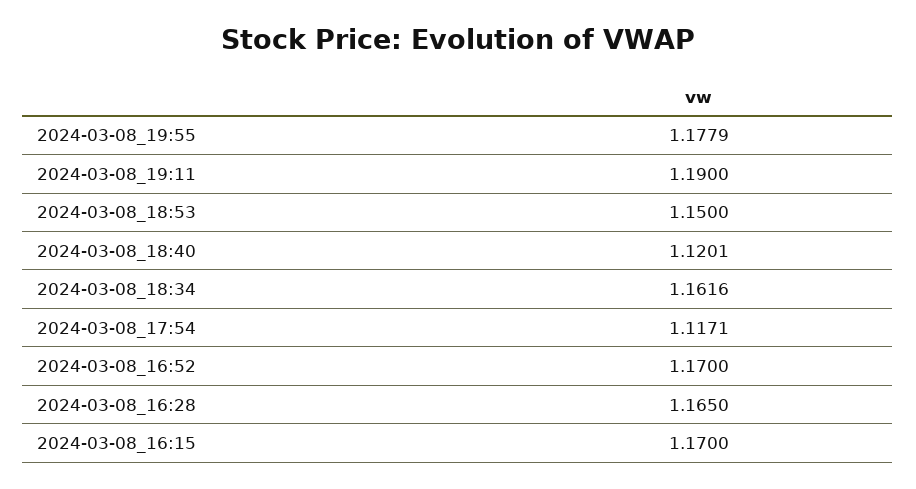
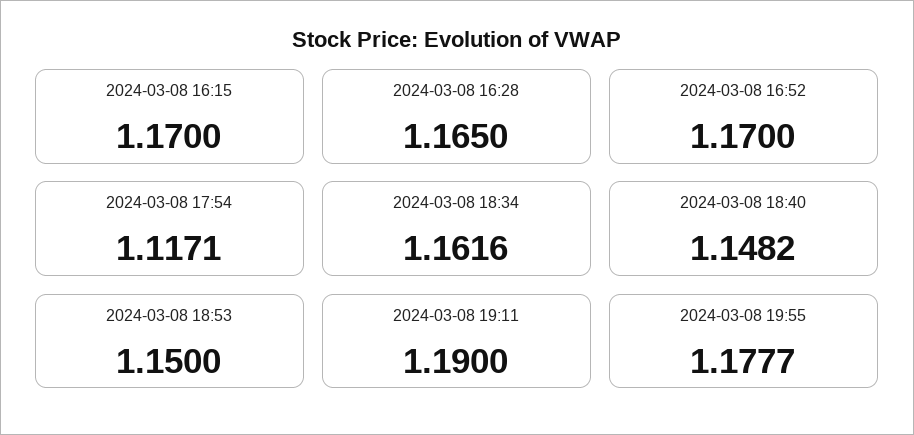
2024-03-08_19:55: 1.1779 -> 1.1777
2024-03-08_18:40: 1.1201 -> 1.1482

